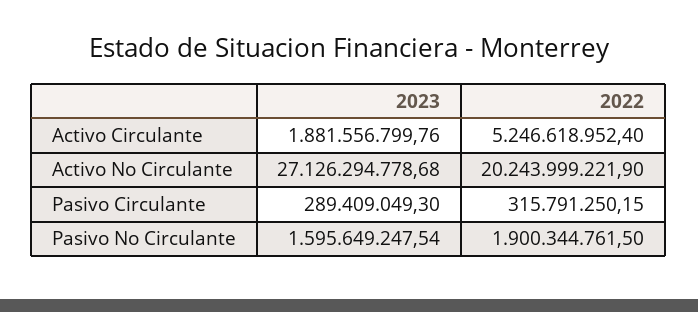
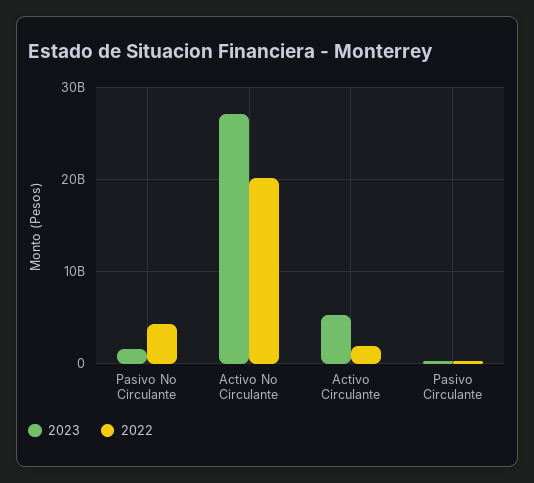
2023, Activo Circulante: 1881556799.76 -> 5000000000
2022, Activo Circulante: 5246618952.4 -> 2000000000
2022, Pasivo No Circulante: 1900344761.5 -> 4000000000

